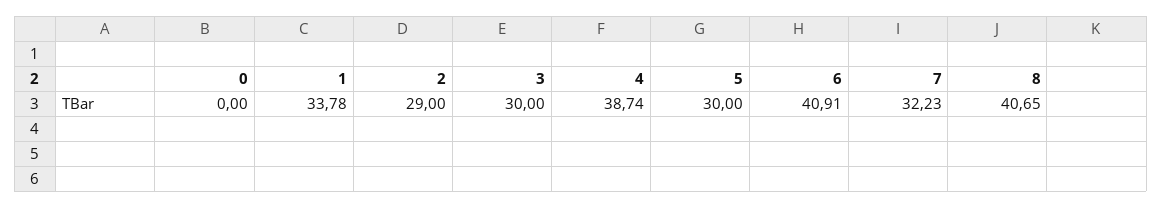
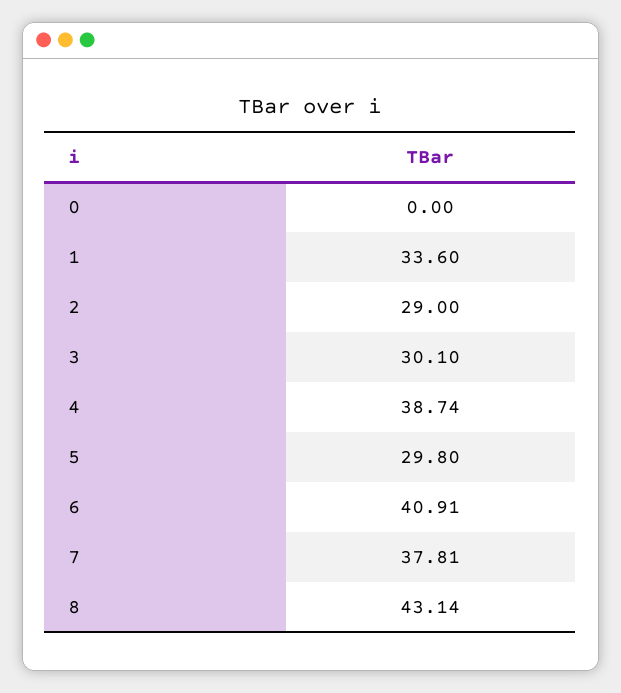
1: 33.78 -> 33.6
3: 30 -> 30.1
5: 30 -> 29.8
7: 32.23 -> 37.81
8: 40.65 -> 43.14

